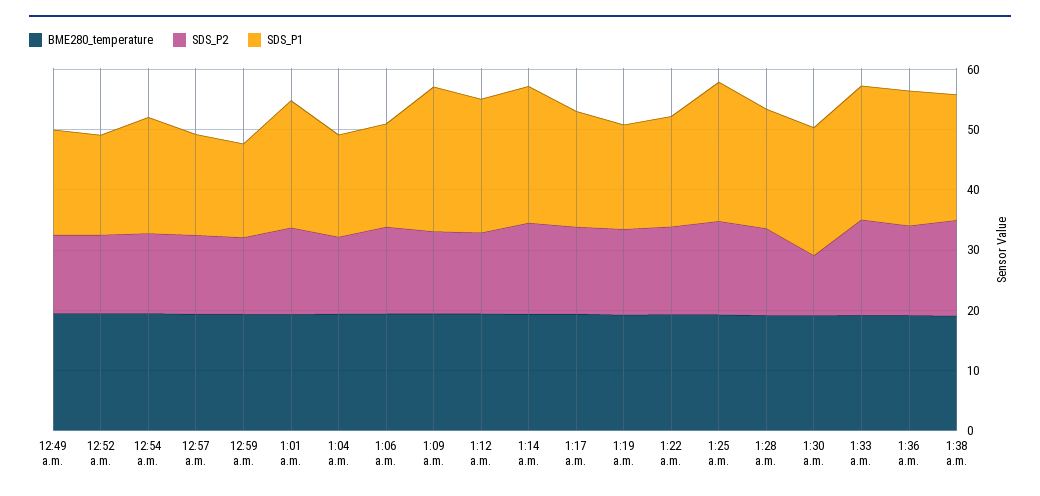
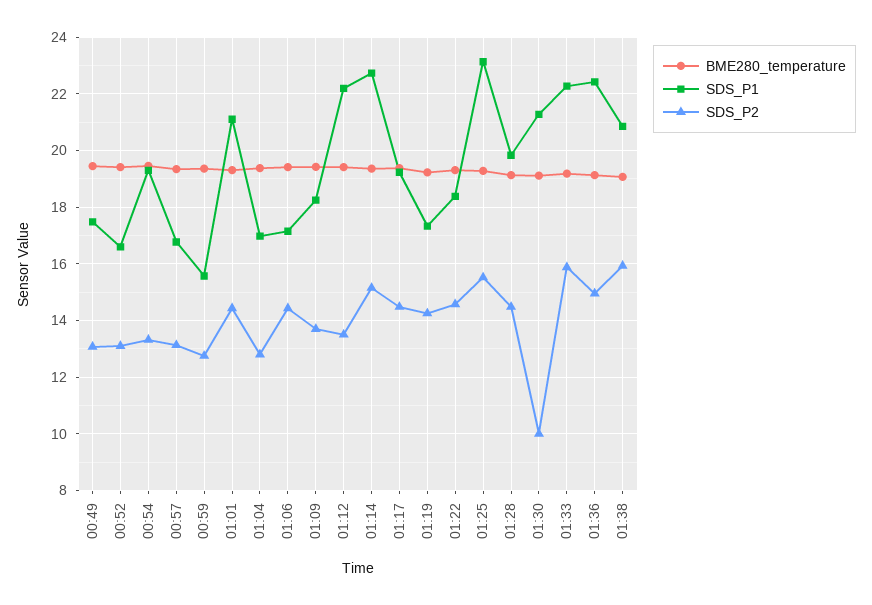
SDS_P1, 1:09 a.m.: 24 -> 18.25

